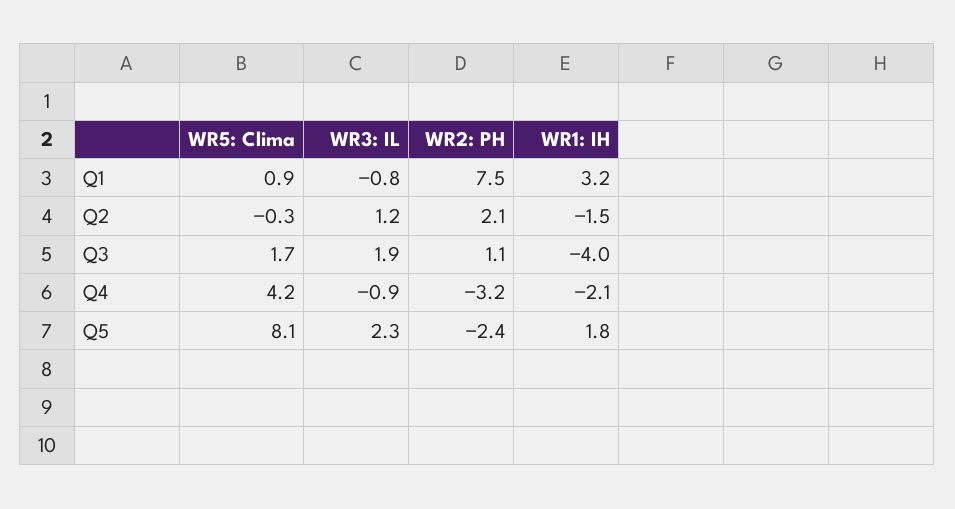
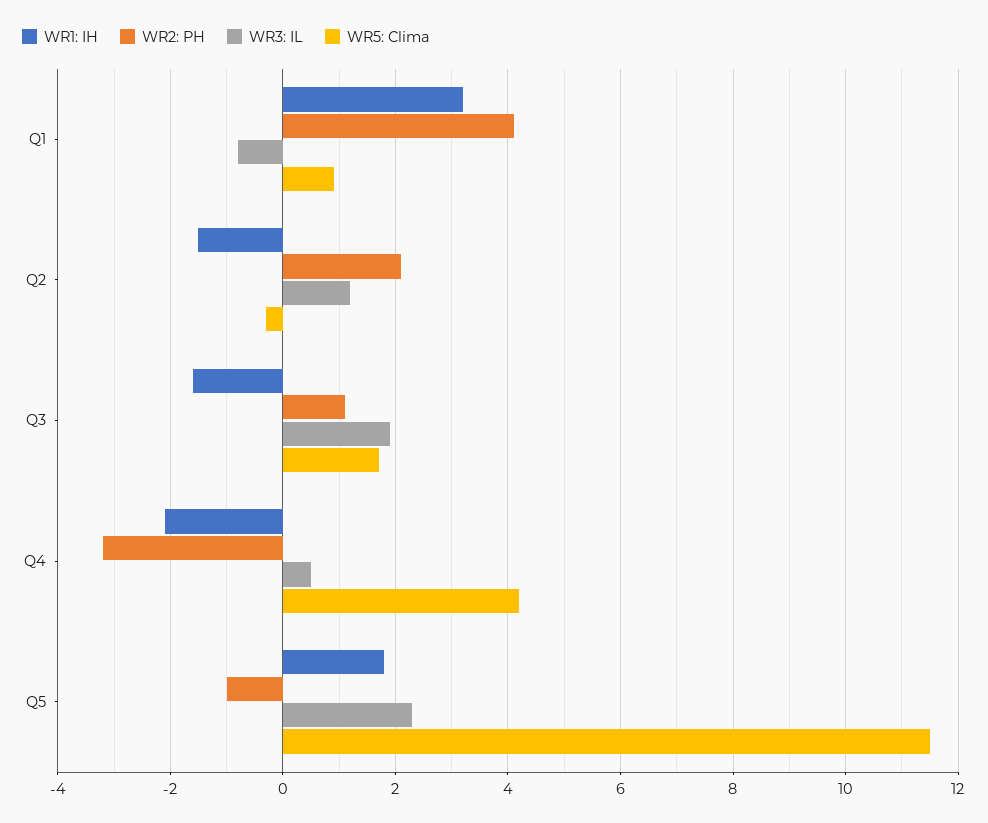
WR2: PH, Q1: 7.5 -> 4
WR1: IH, Q3: -4 -> -1.5
WR3: IL, Q4: -0.9 -> 0.5
WR5: Clima, Q5: 8.1 -> 11.5
WR2: PH, Q5: -2.4 -> -1

